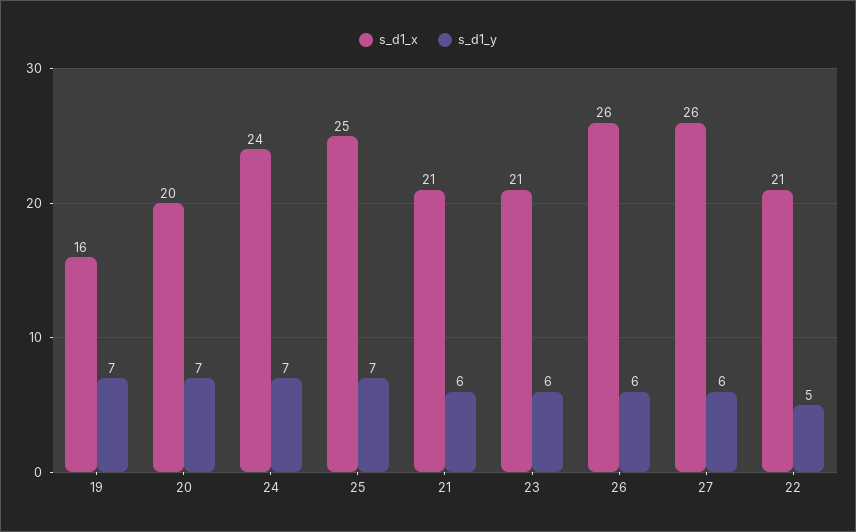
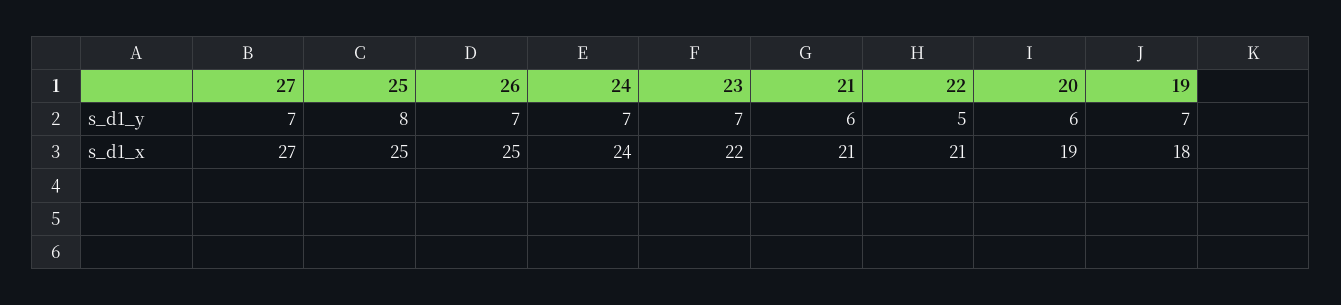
s_d1_x, 19: 16 -> 18
s_d1_x, 20: 20 -> 19
s_d1_y, 20: 7 -> 6
s_d1_y, 25: 7 -> 8
s_d1_x, 23: 21 -> 22
s_d1_y, 23: 6 -> 7
s_d1_x, 26: 26 -> 25
s_d1_y, 26: 6 -> 7
s_d1_x, 27: 26 -> 27
s_d1_y, 27: 6 -> 7

